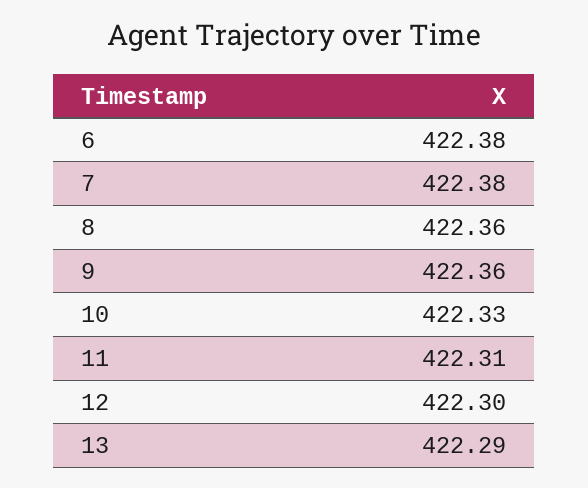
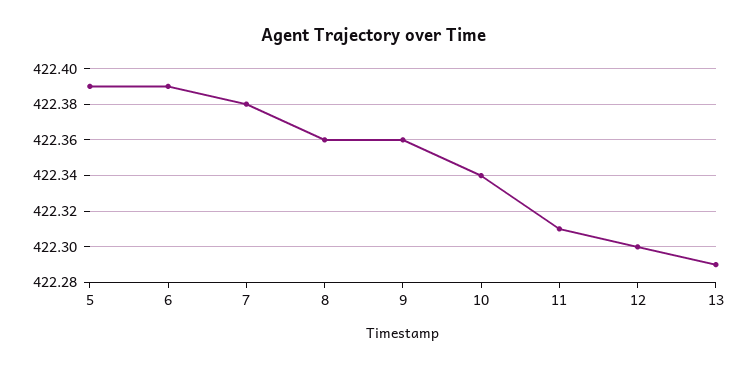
6: 422.38 -> 422.39
10: 422.33 -> 422.34
5: none -> 422.39

